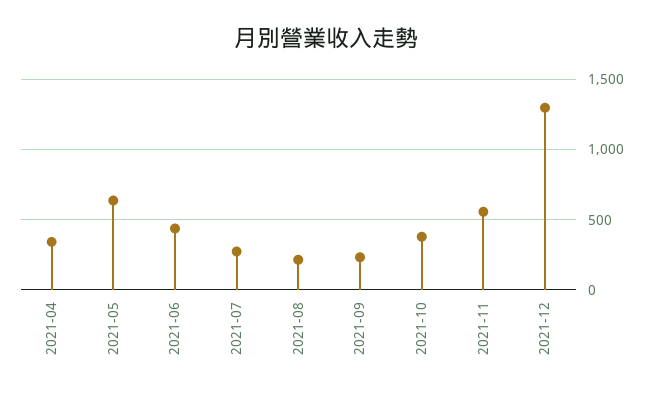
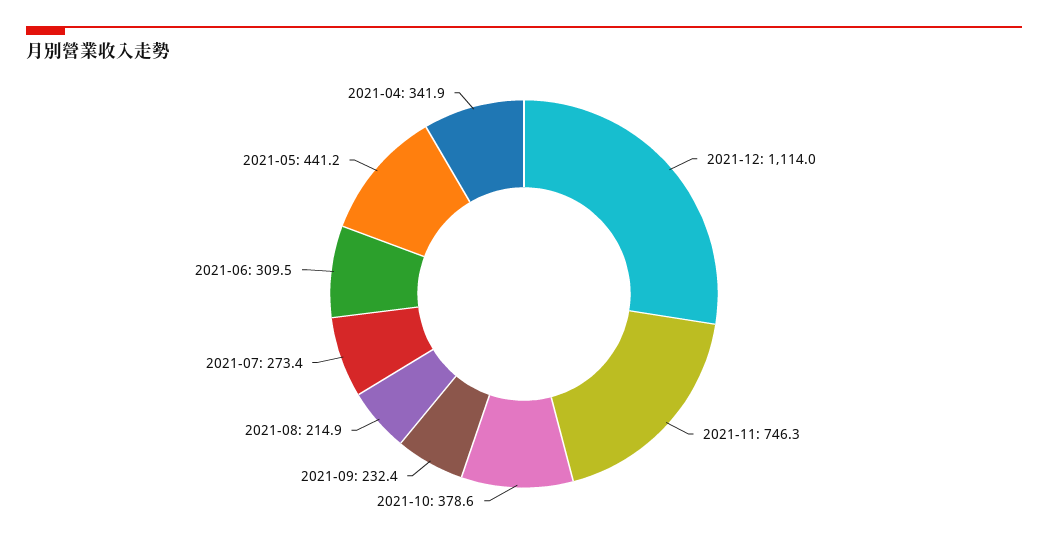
2021-05: 650 -> 441.2
2021-06: 450 -> 309.5
2021-11: 550 -> 746.3
2021-12: 1300 -> 1114

